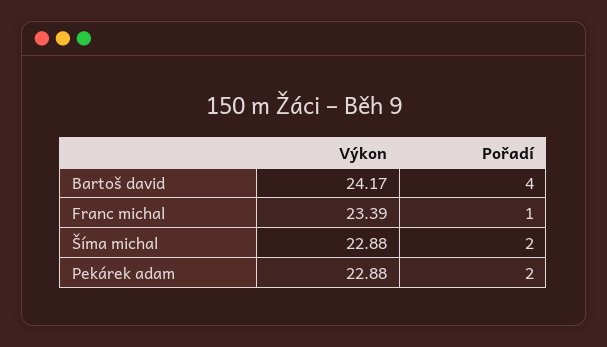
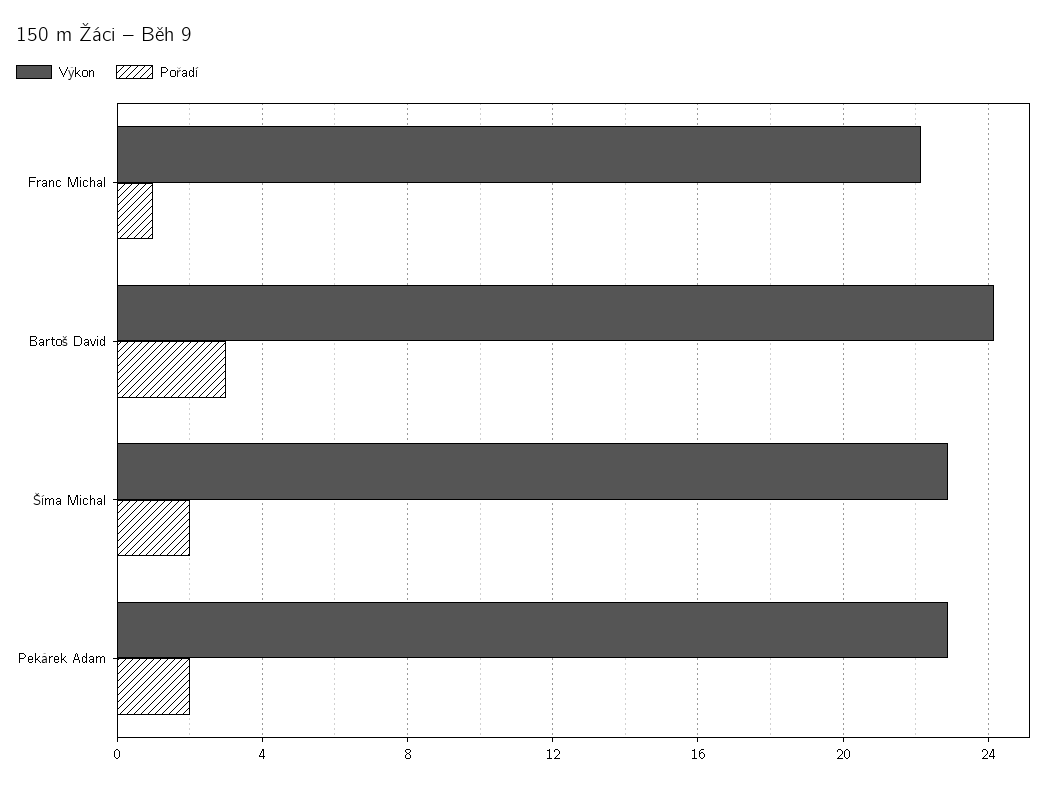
Pořadí, Bartoš david: 4 -> 3
Výkon, Franc michal: 23.39 -> 22

